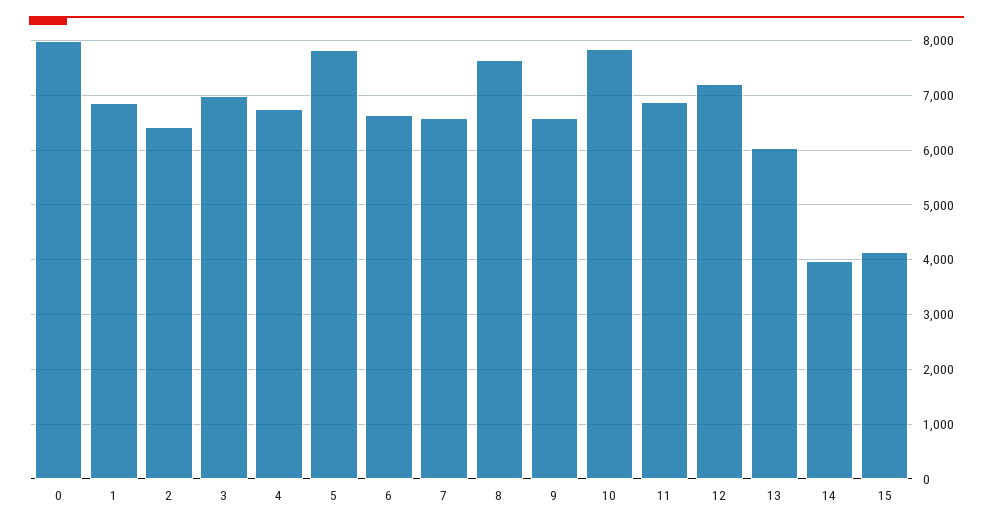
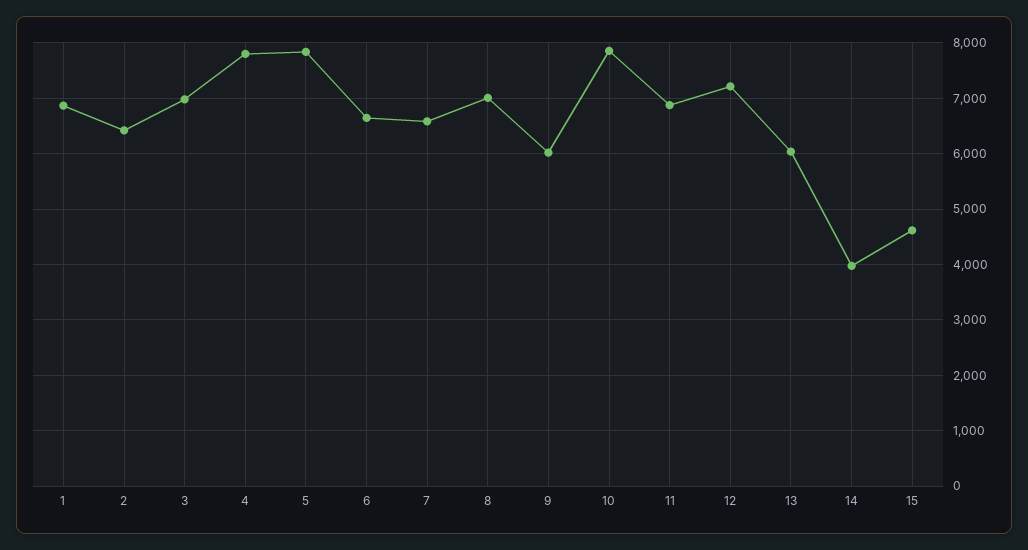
0: 8000 -> none
4: 6800 -> 7800
8: 7600 -> 7000
9: 6600 -> 6000
15: 4200 -> 4600

